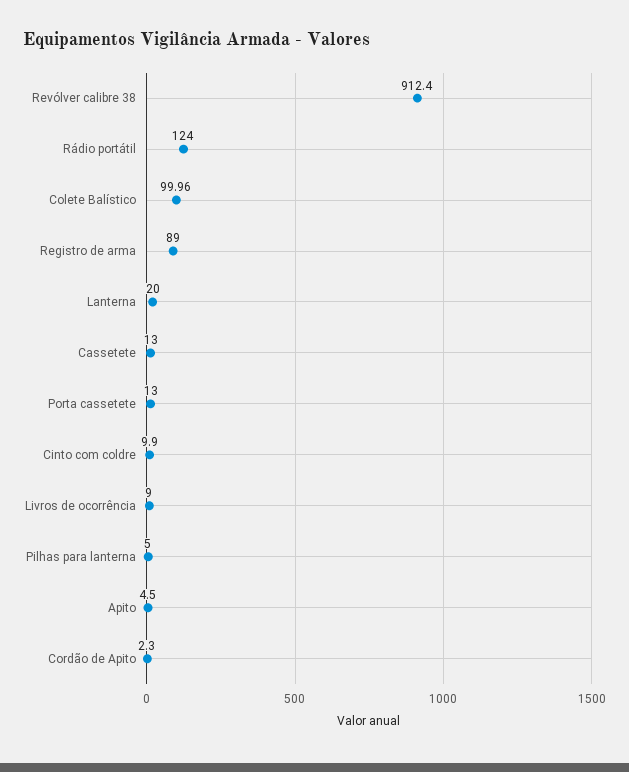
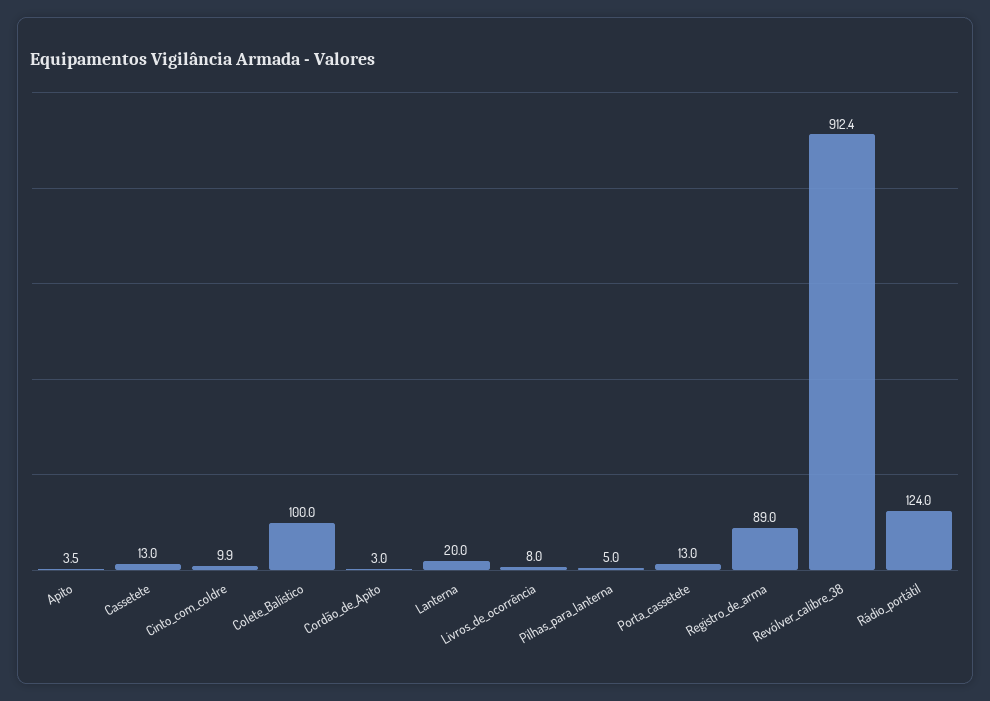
Colete Balístico: 99.96 -> 100
Livros de ocorrência: 9 -> 8
Apito: 4.5 -> 3.5
Cordão de Apito: 2.3 -> 3

